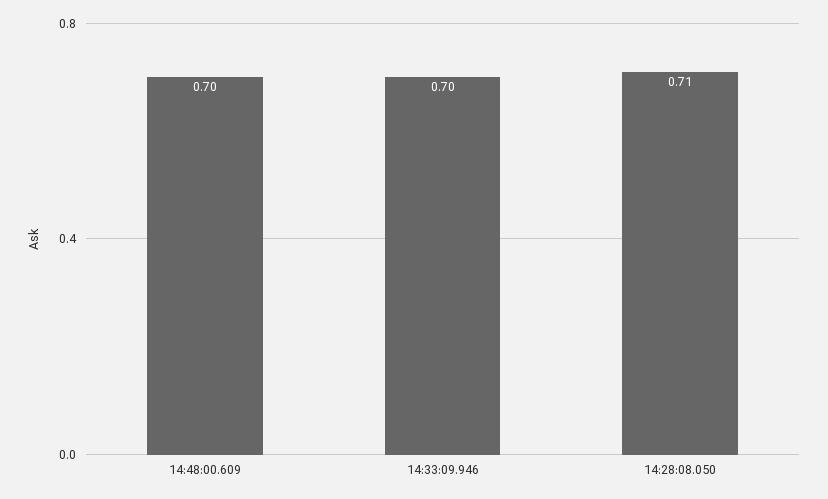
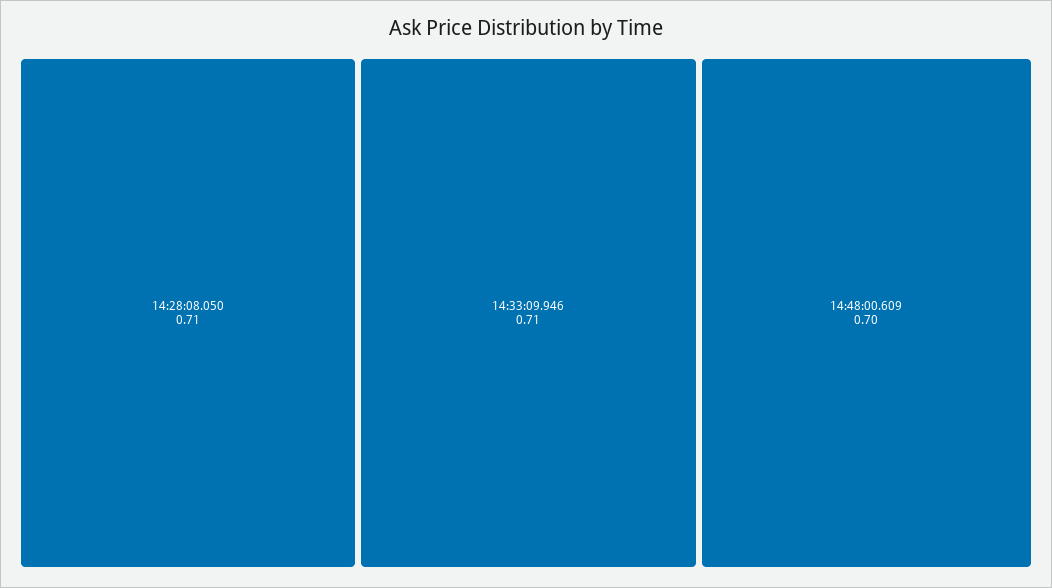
14:33:09.946: 0.7 -> 0.71

